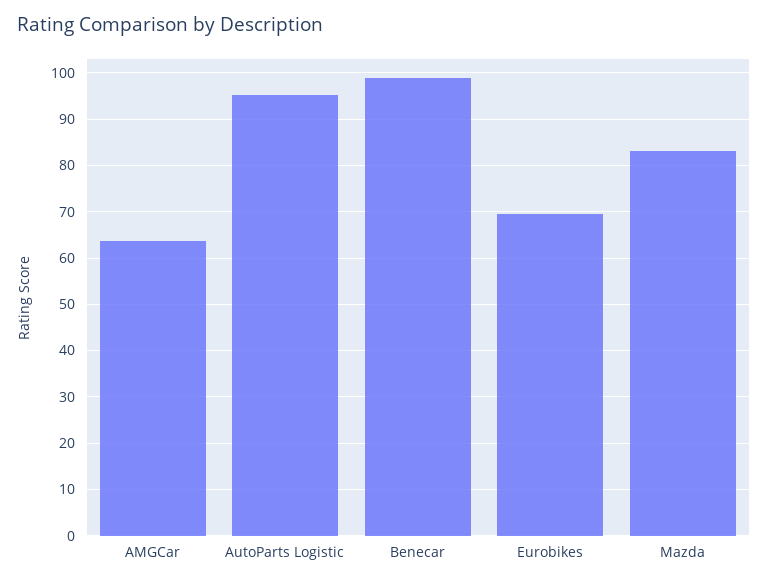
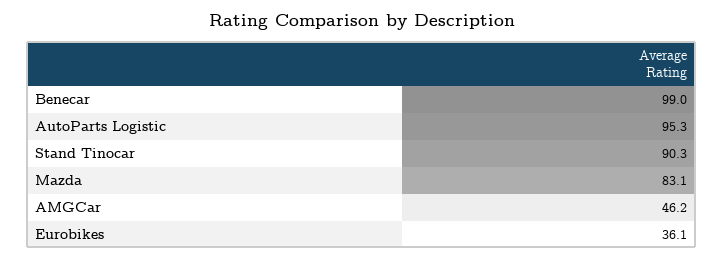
AMGCar: 64 -> 46.2
Eurobikes: 70 -> 36.1
Stand Tinocar: none -> 90.3

